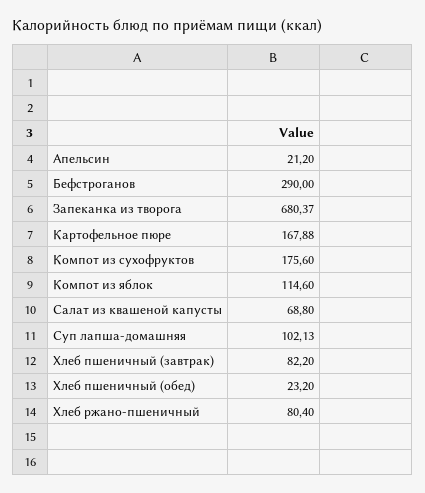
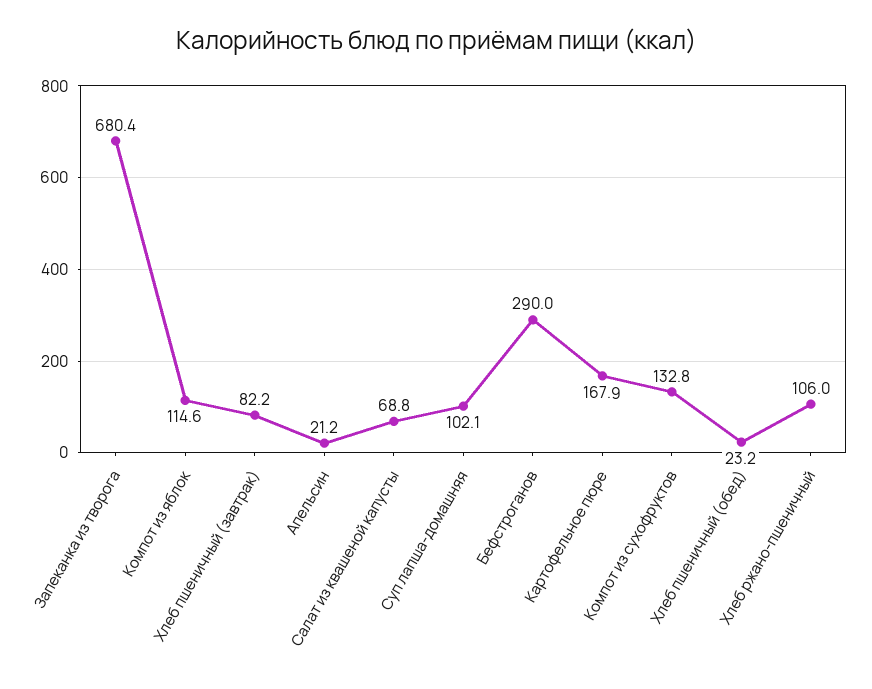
Компот из сухофруктов: 175.6 -> 132.8
Хлеб ржано-пшеничный: 80.4 -> 106

